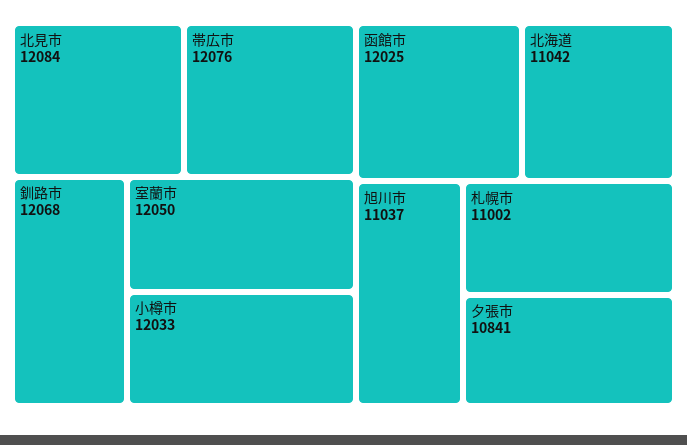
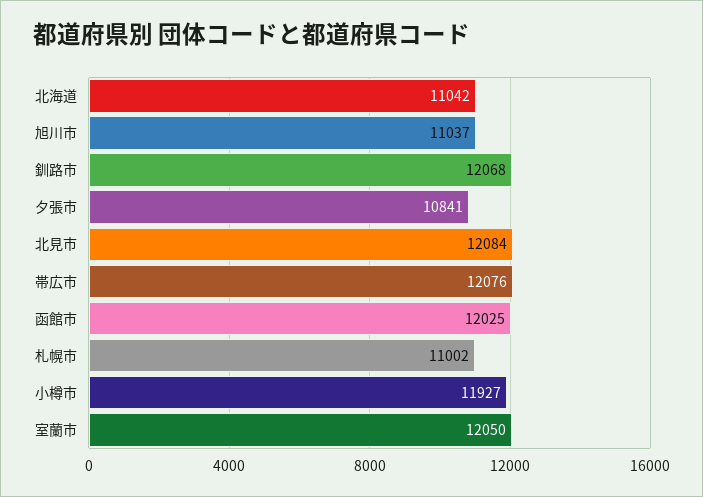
小樽市: 12033 -> 11927

